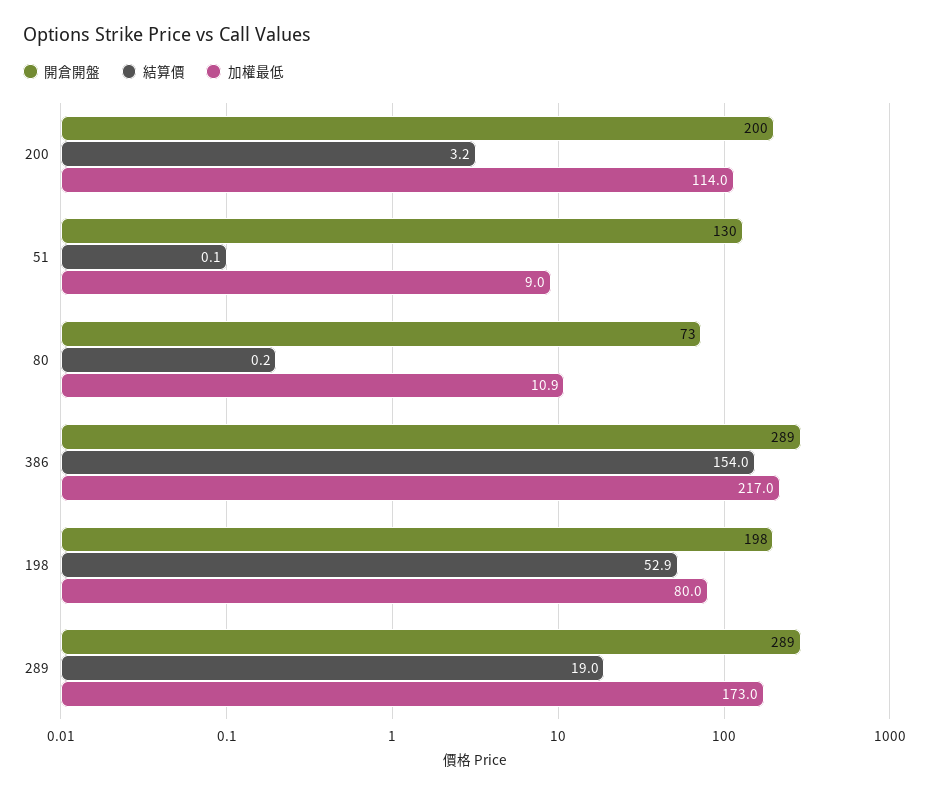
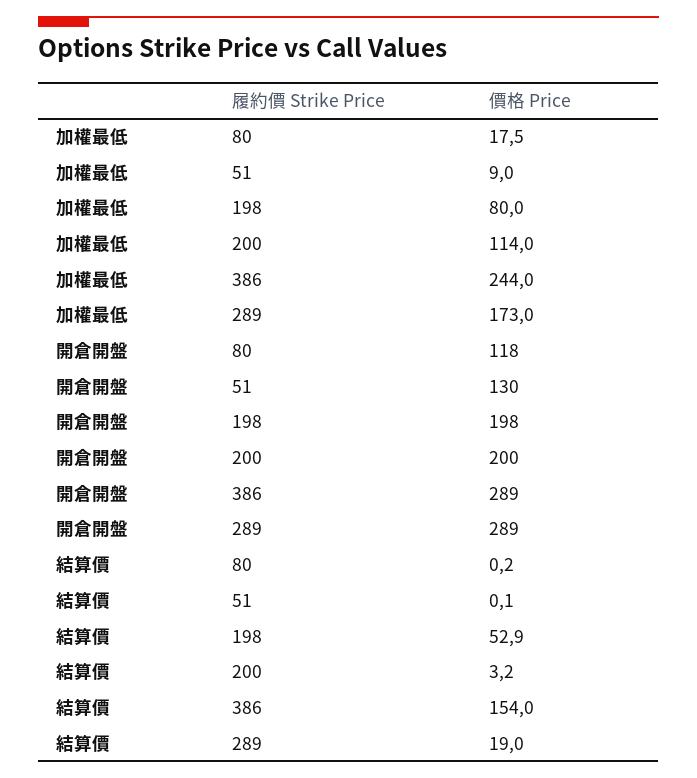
開倉開盤, 80: 73 -> 118
加權最低, 80: 10.9 -> 17.5
加權最低, 386: 217 -> 244

